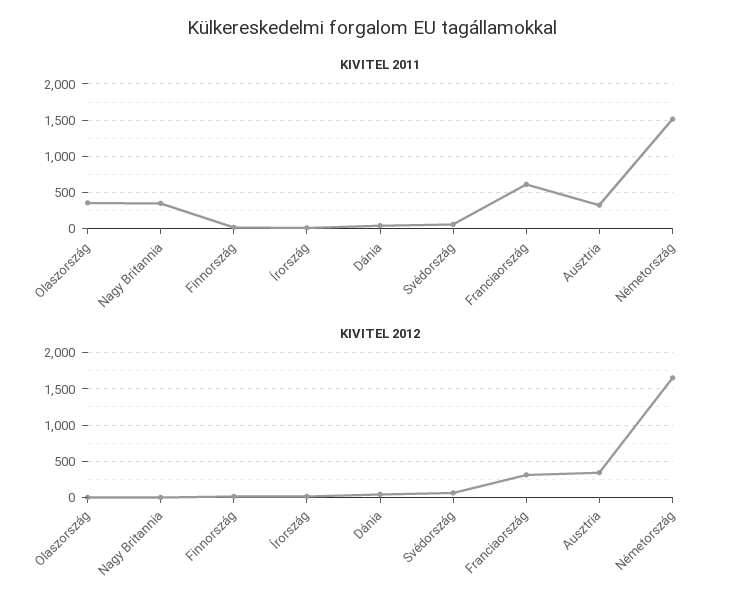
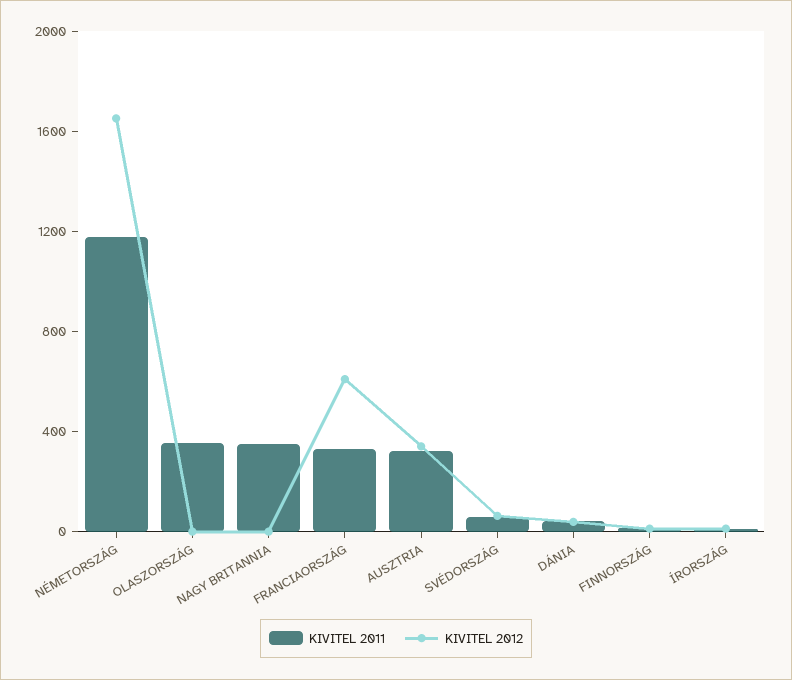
KIVITEL 2011, Franciaország: 600 -> 300
KIVITEL 2011, Németország: 1500 -> 1200
KIVITEL 2012, Franciaország: 300 -> 600

